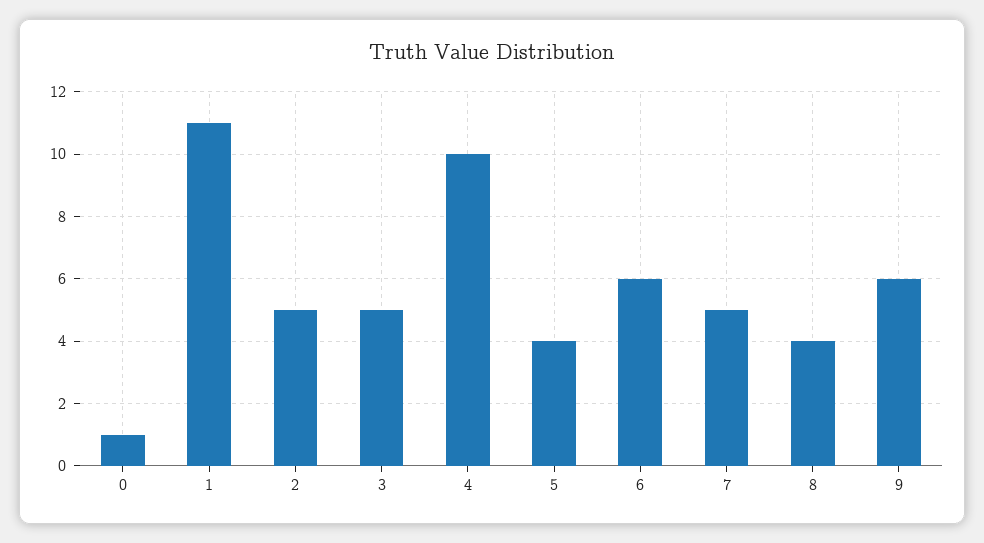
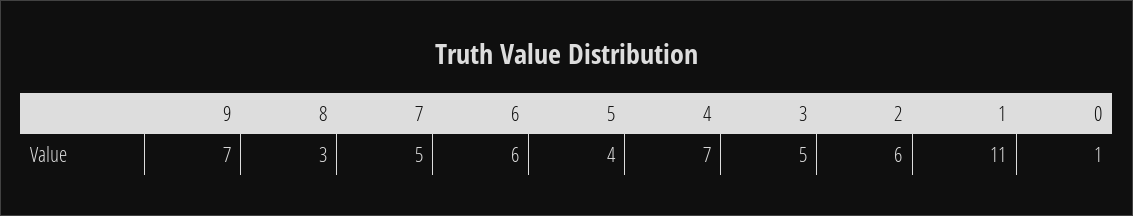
2: 5 -> 6
4: 10 -> 7
8: 4 -> 3
9: 6 -> 7

